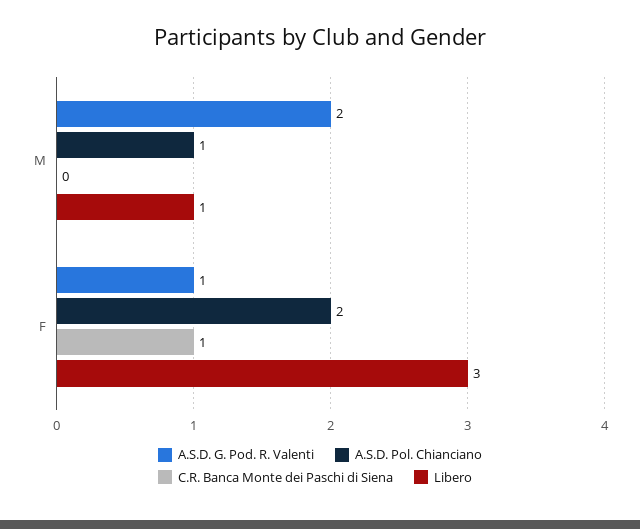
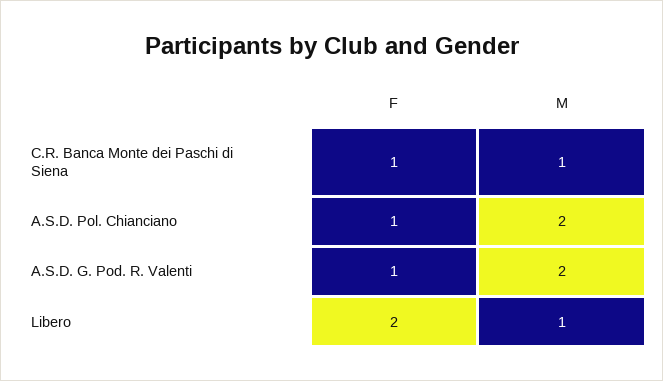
A.S.D. Pol. Chianciano, M: 1 -> 2
C.R. Banca Monte dei Paschi di Siena, M: 0 -> 1
A.S.D. Pol. Chianciano, F: 2 -> 1
Libero, F: 3 -> 2

